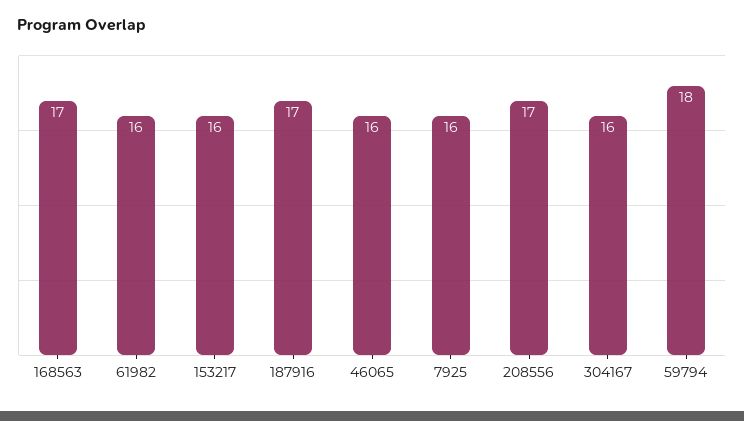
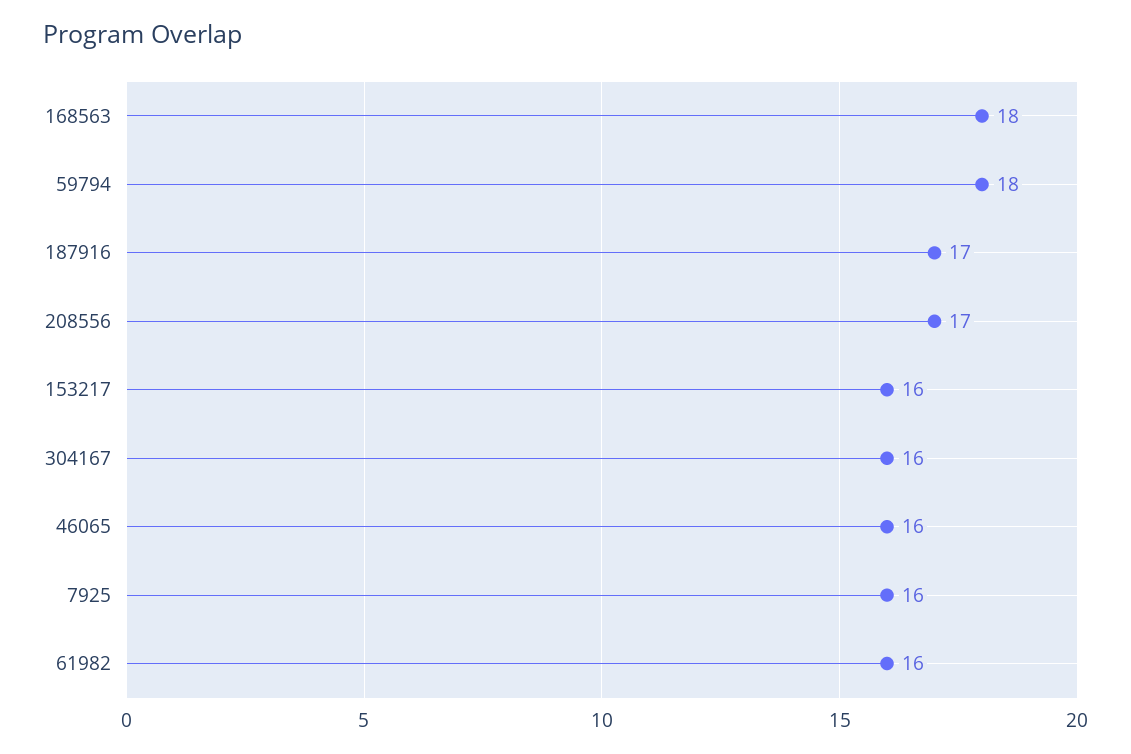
168563: 17 -> 18

